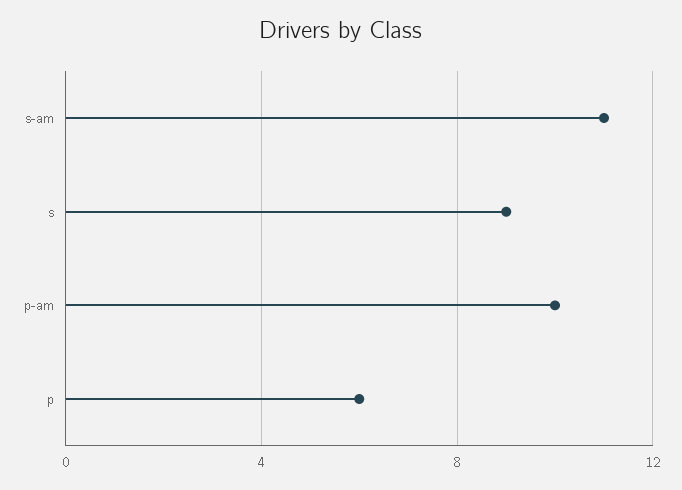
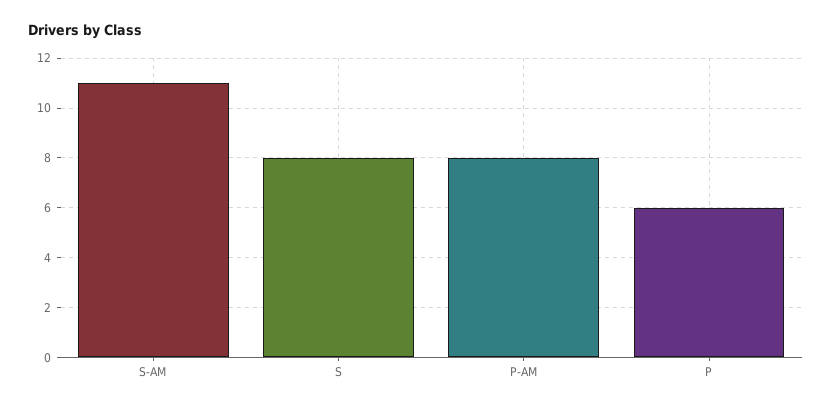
s: 9 -> 8
p-am: 10 -> 8

